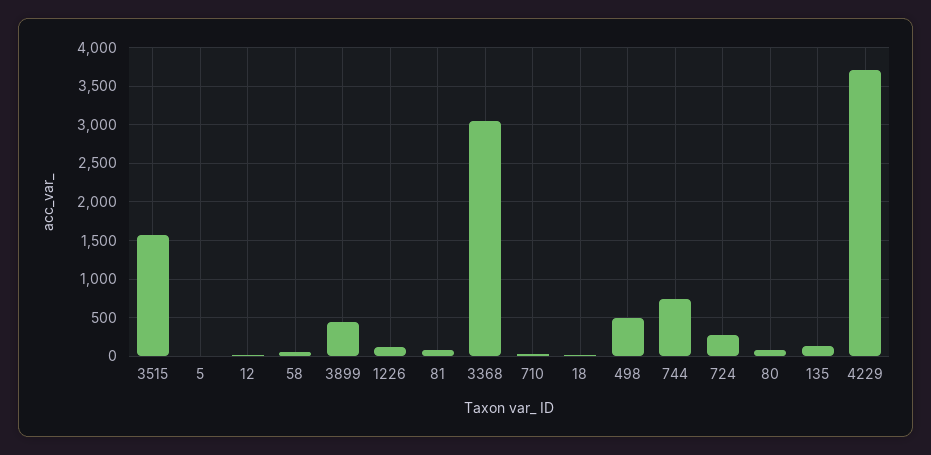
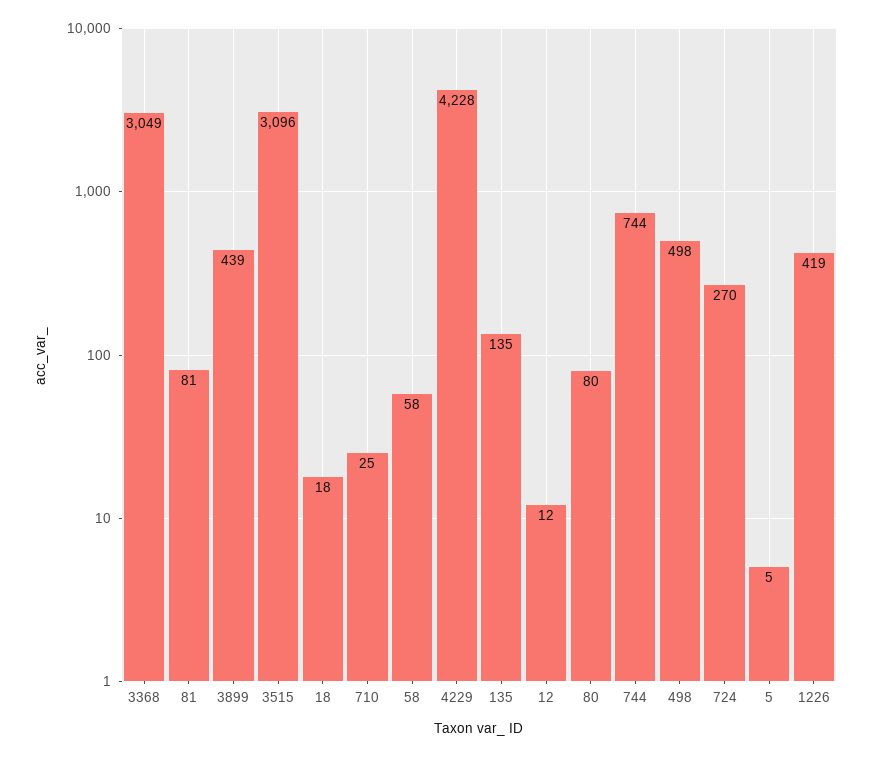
3515: 1600 -> 3096
1226: 100 -> 419
4229: 3700 -> 4228

